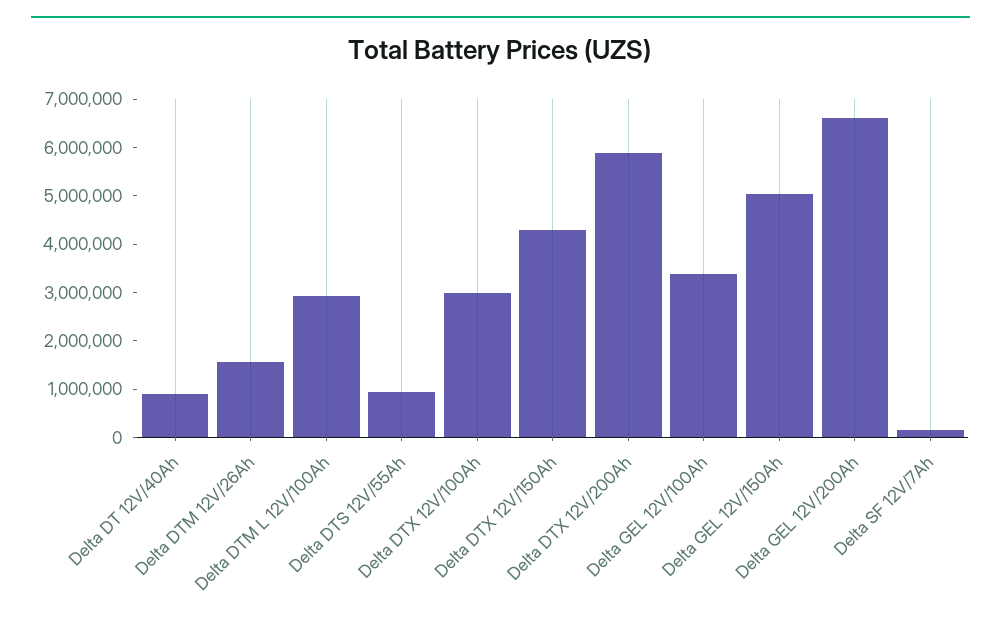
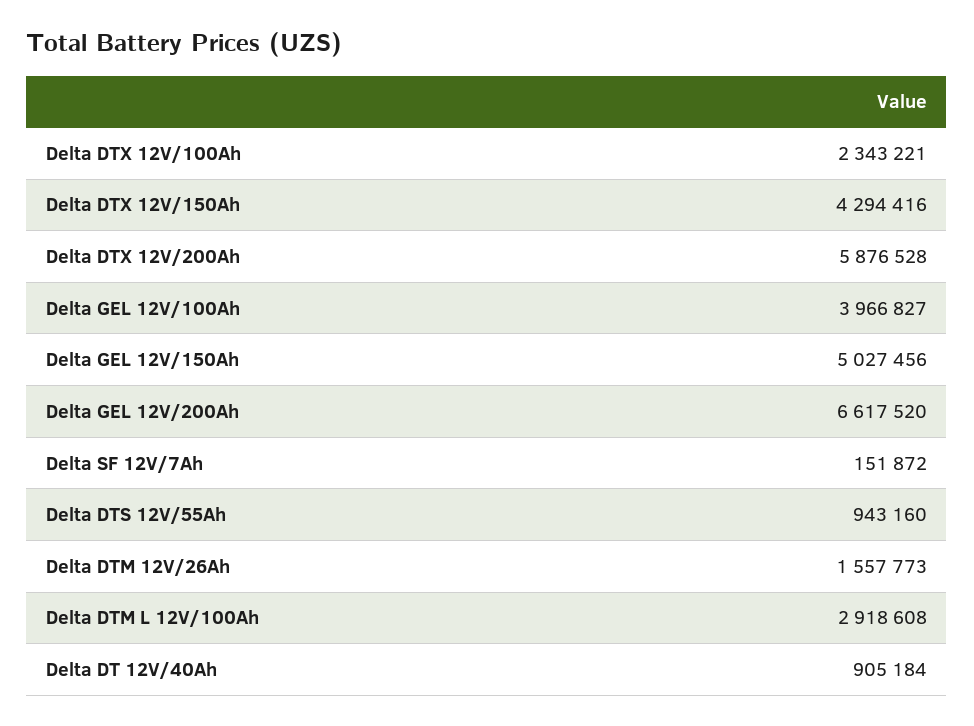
Delta DTX 12V/100Ah: 3000000 -> 2343221
Delta GEL 12V/100Ah: 3400000 -> 3966827

